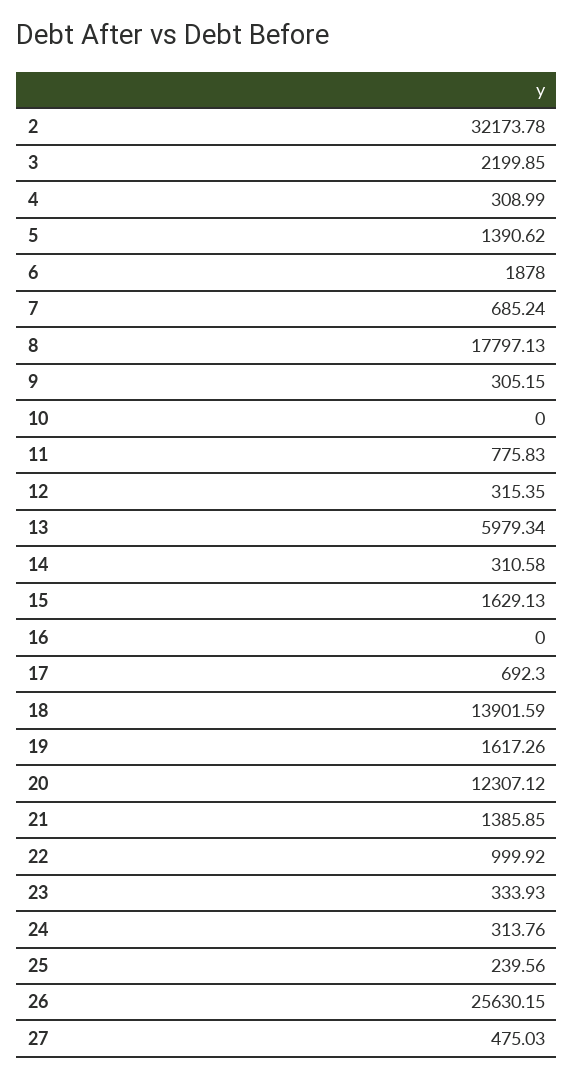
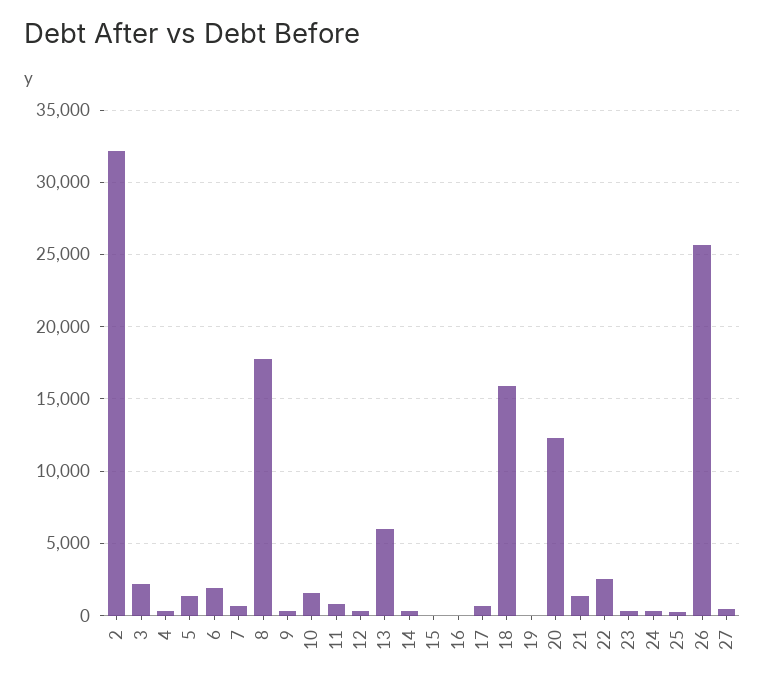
10: 0 -> 1500
15: 1629.13 -> 0
18: 13901.59 -> 16000
19: 1617.26 -> 0
22: 999.92 -> 2500

